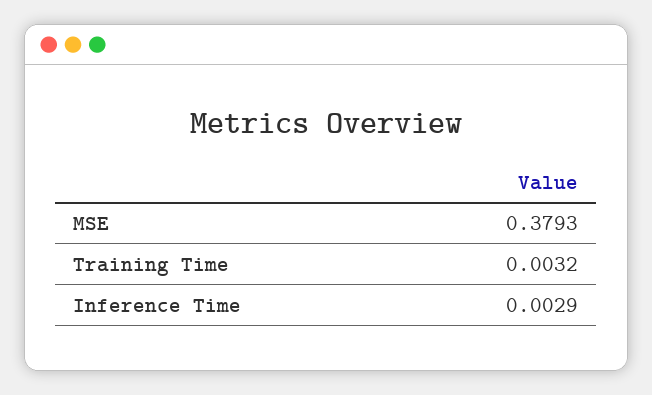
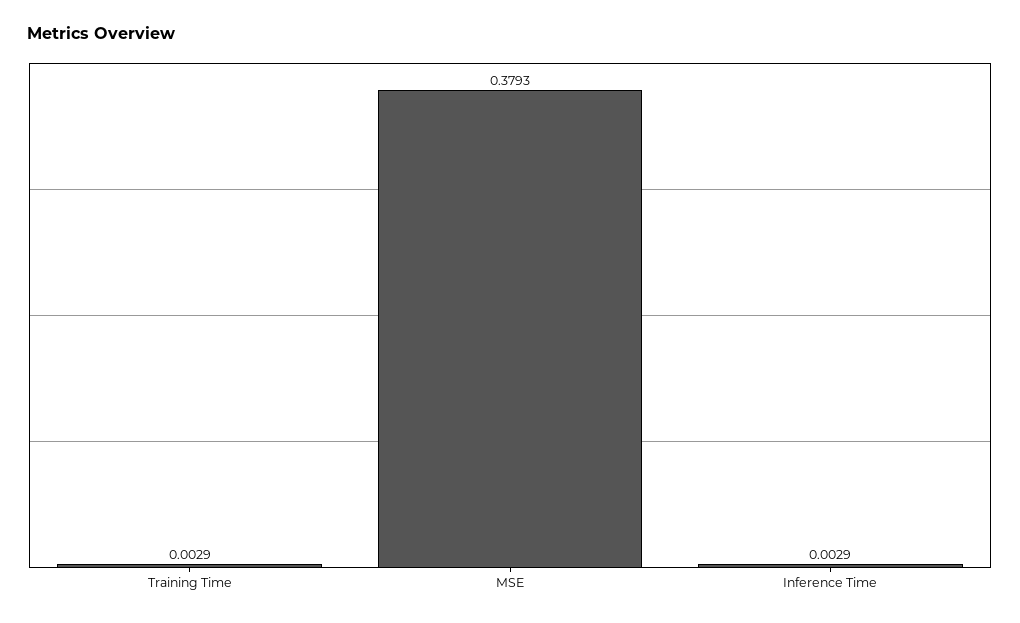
Training Time: 0.0032 -> 0.0029

